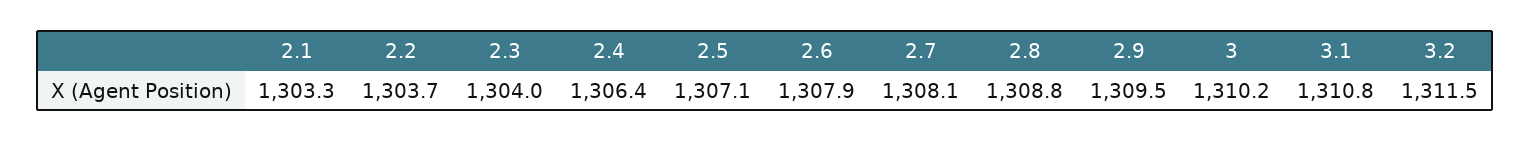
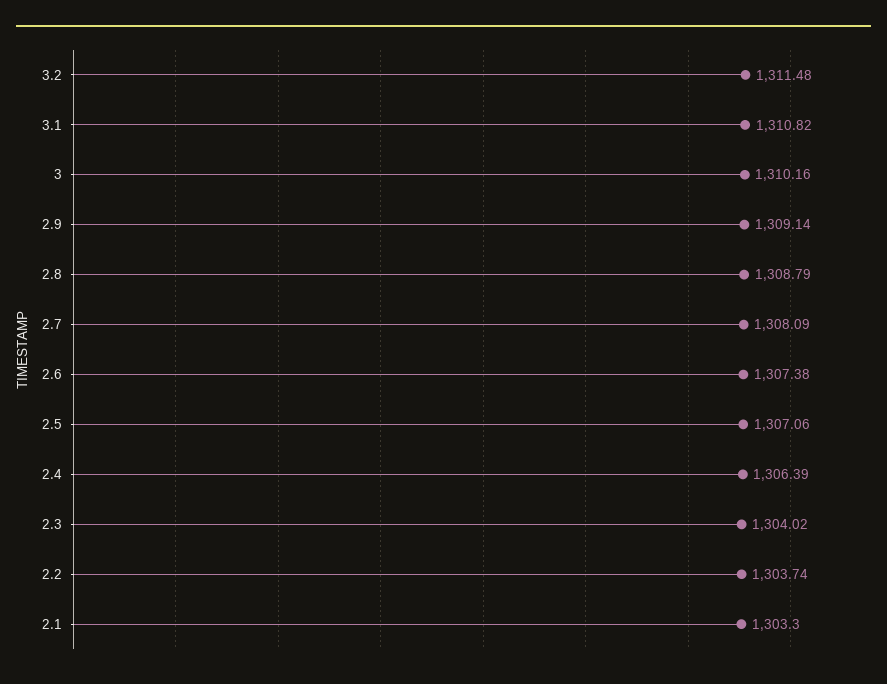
2.6: 1307.9 -> 1307.38
2.9: 1309.5 -> 1309.14

